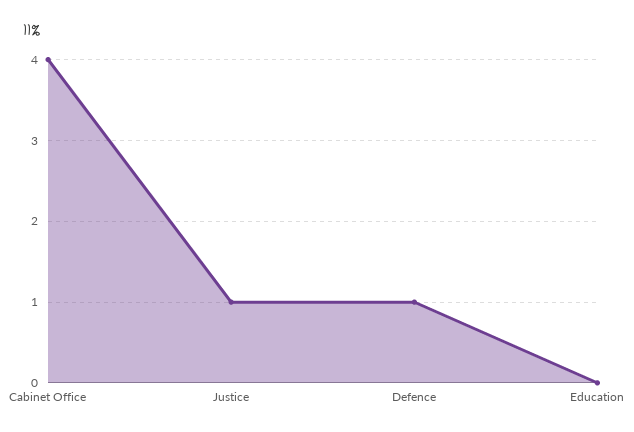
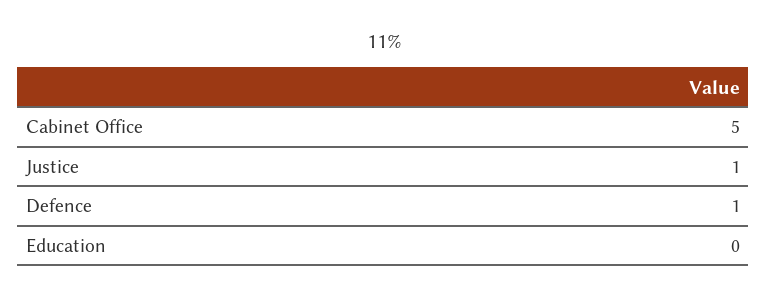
Cabinet Office: 4 -> 5

